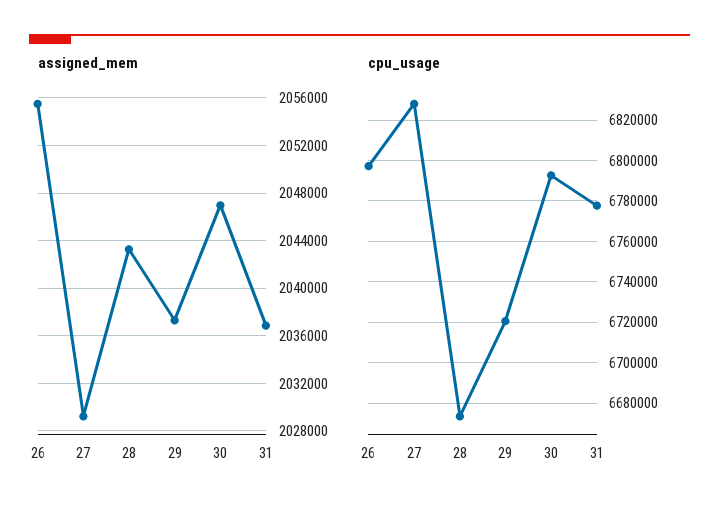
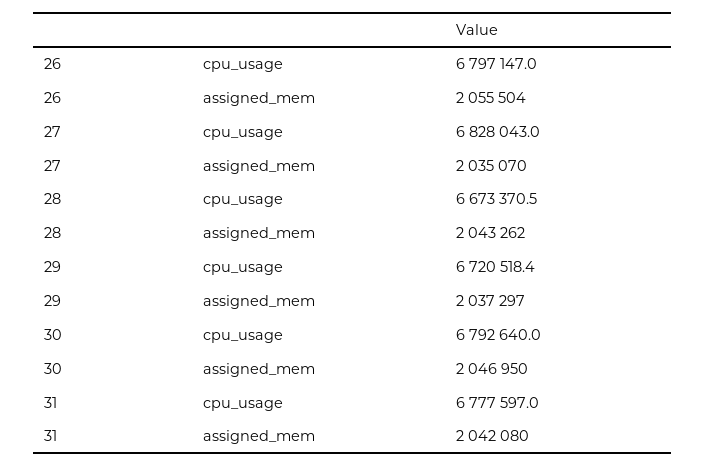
assigned_mem, 27: 2029000 -> 2035070
assigned_mem, 31: 2037000 -> 2042080

